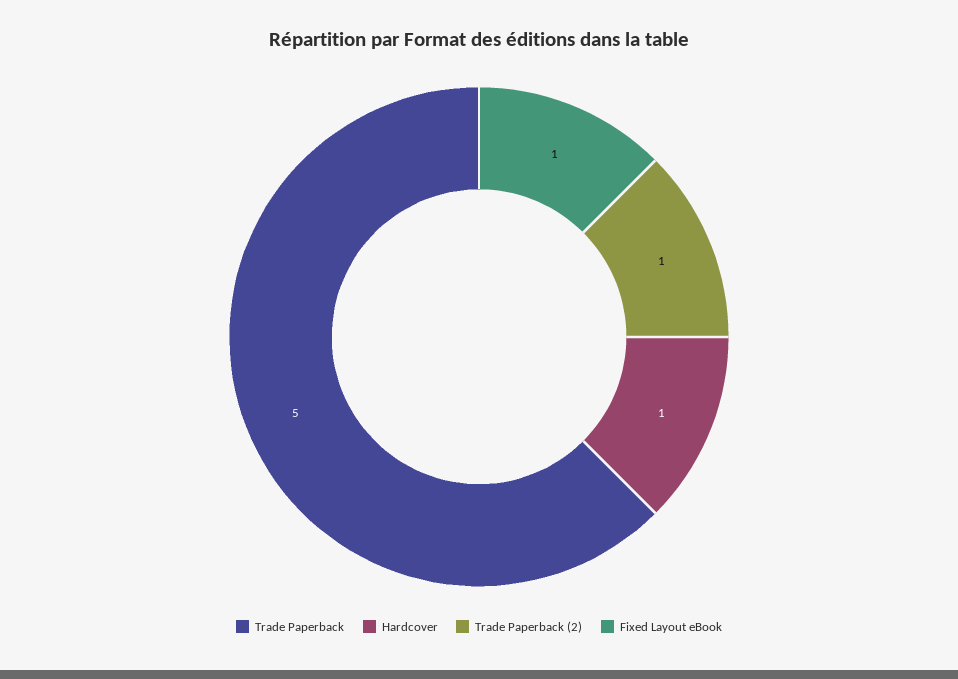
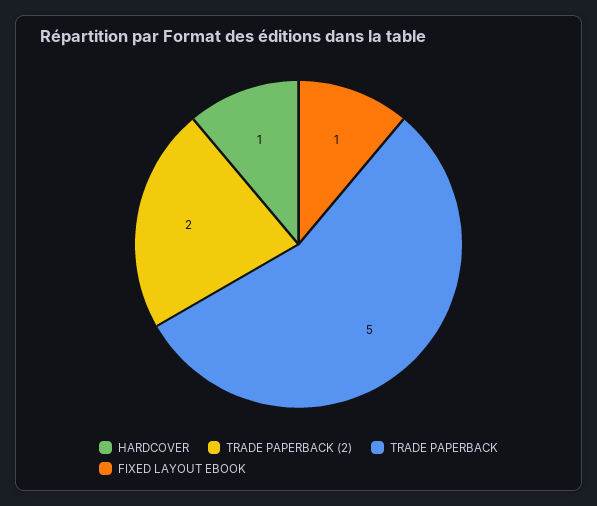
Trade Paperback (2): 1 -> 2

